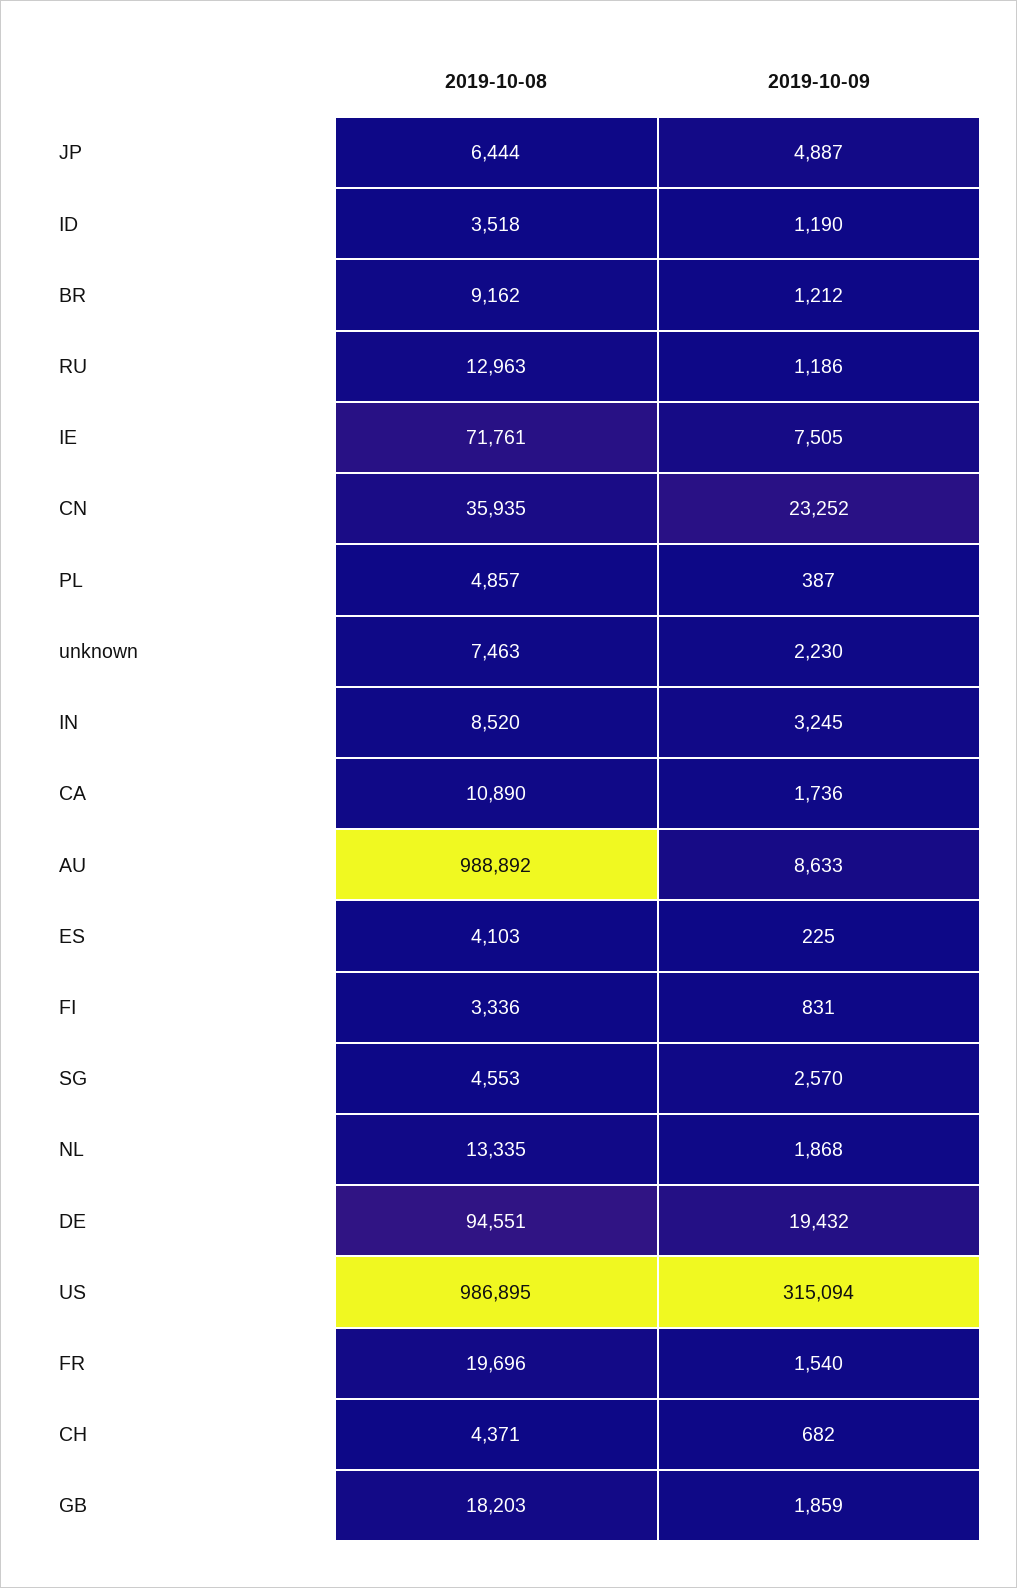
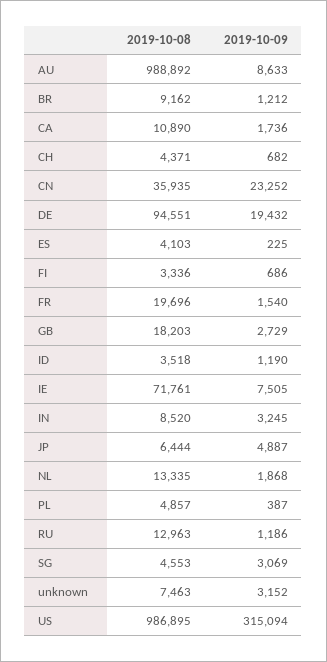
2019-10-09, unknown: 2230 -> 3152
2019-10-09, FI: 831 -> 686
2019-10-09, SG: 2570 -> 3069
2019-10-09, GB: 1859 -> 2729

